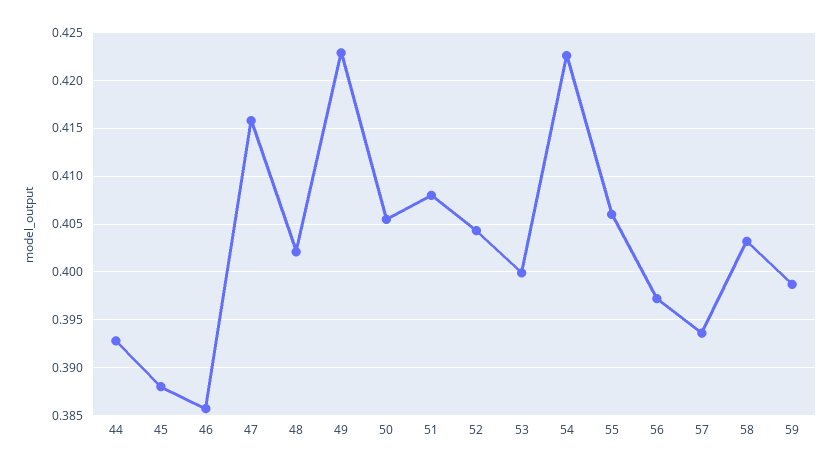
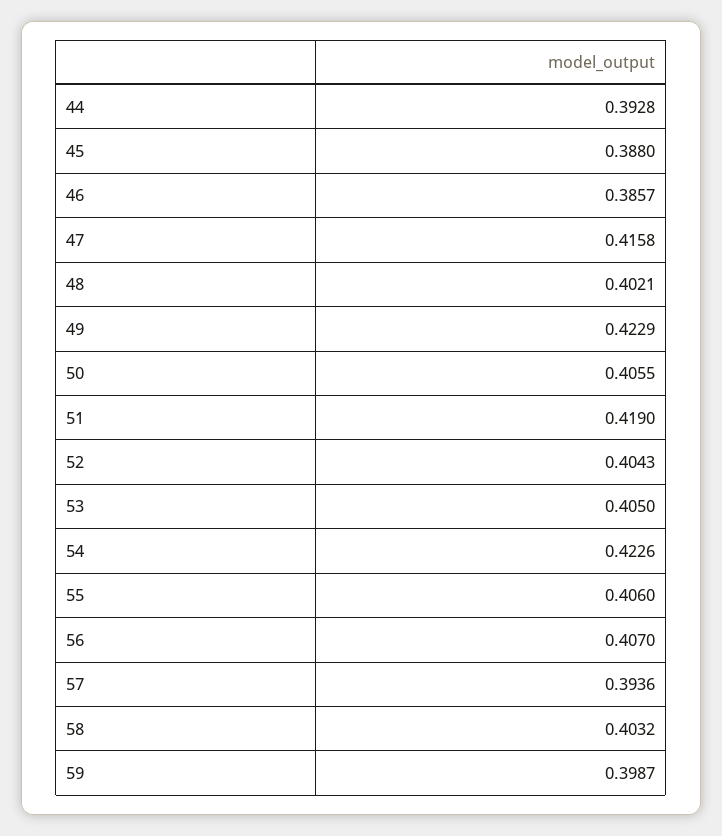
51: 0.408 -> 0.419
53: 0.4 -> 0.405
56: 0.397 -> 0.407

